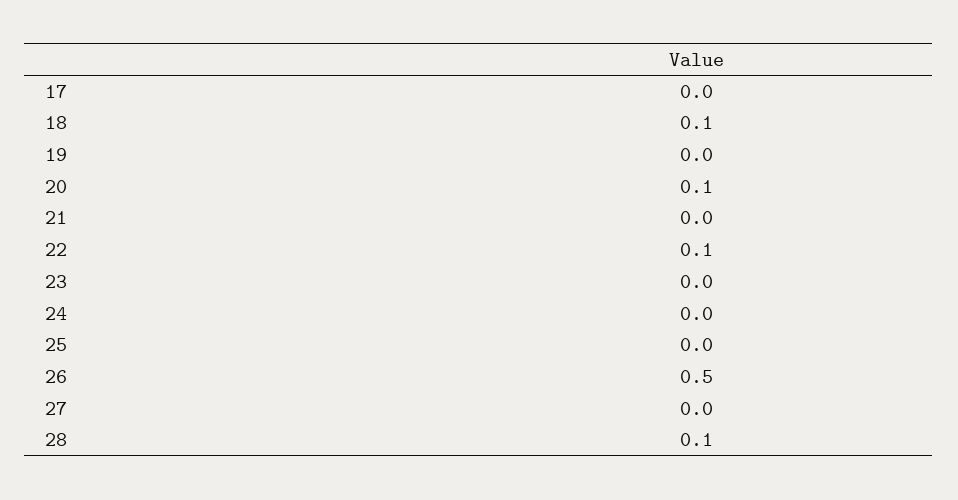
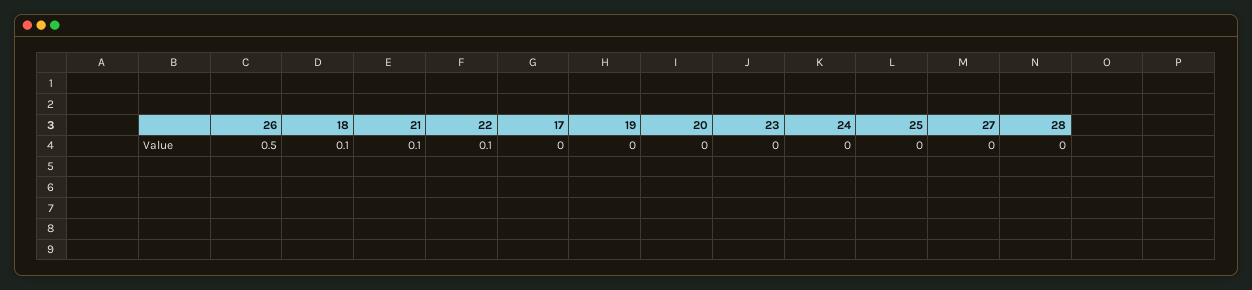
20: 0.1 -> 0
21: 0 -> 0.1
28: 0.1 -> 0

